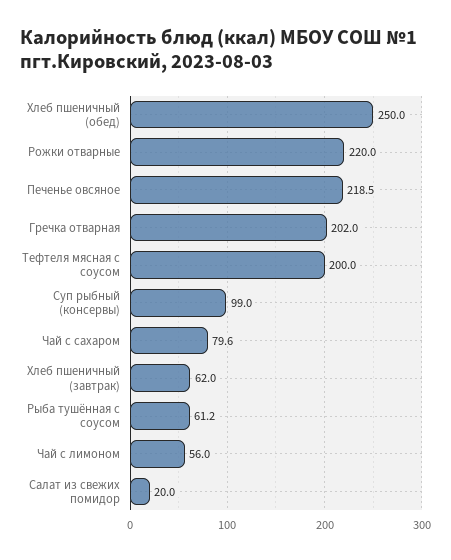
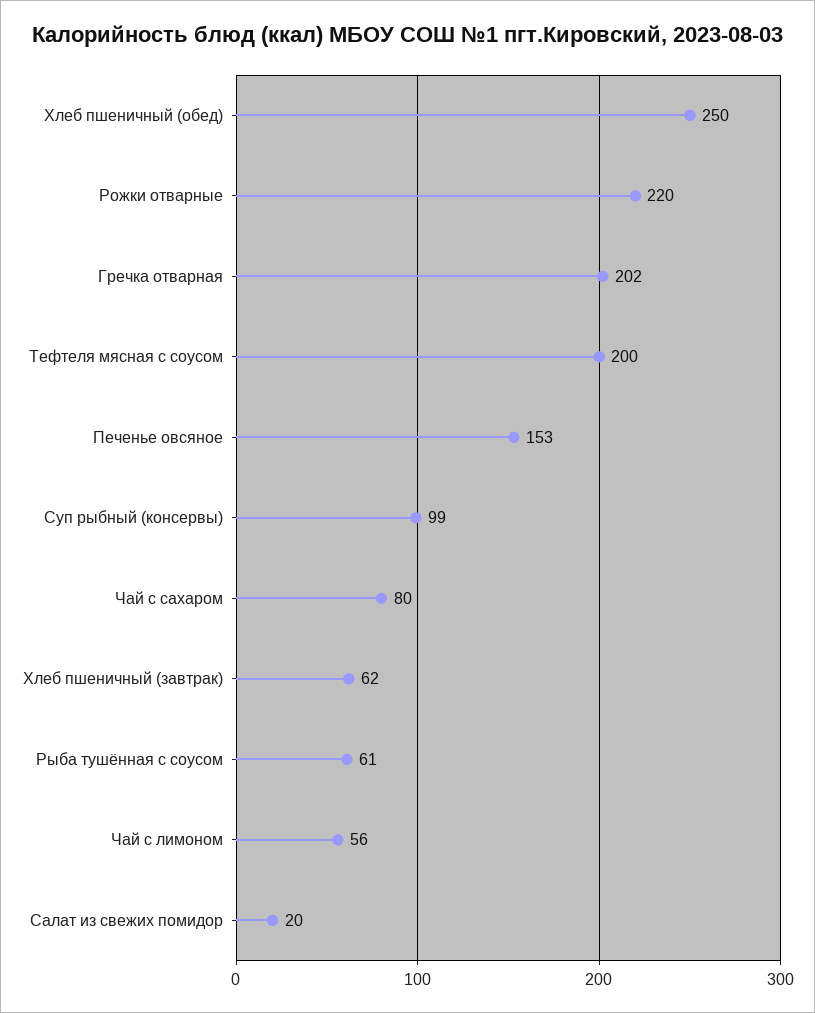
Печенье овсяное: 218.5 -> 153

